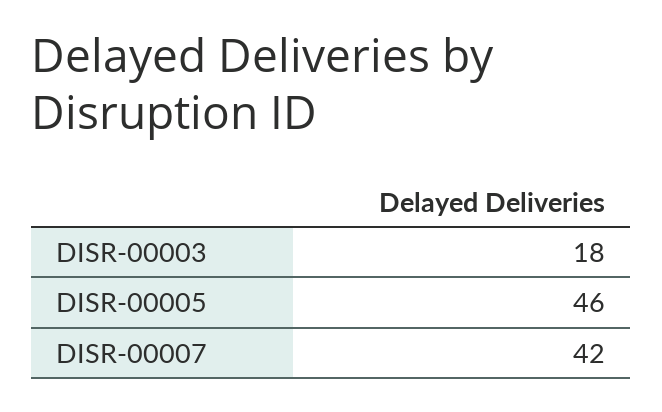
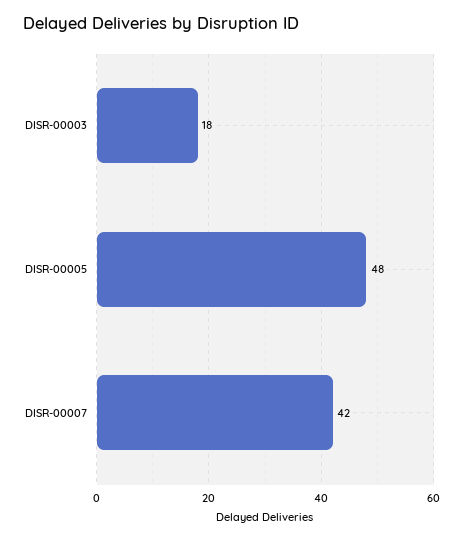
DISR-00005: 46 -> 48

